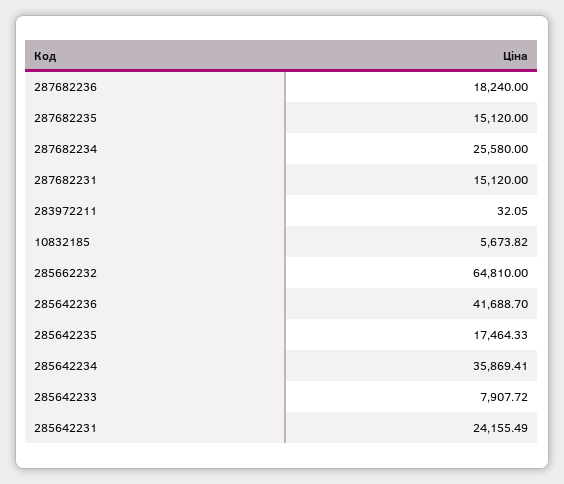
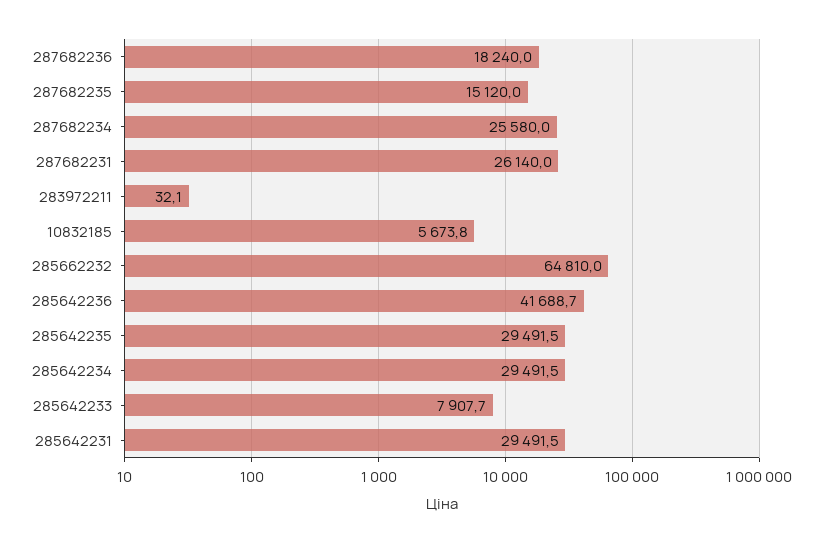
287682231: 15120 -> 26140
285642235: 17464.33 -> 29491.5
285642234: 35869.41 -> 29491.5
285642231: 24155.49 -> 29491.5

